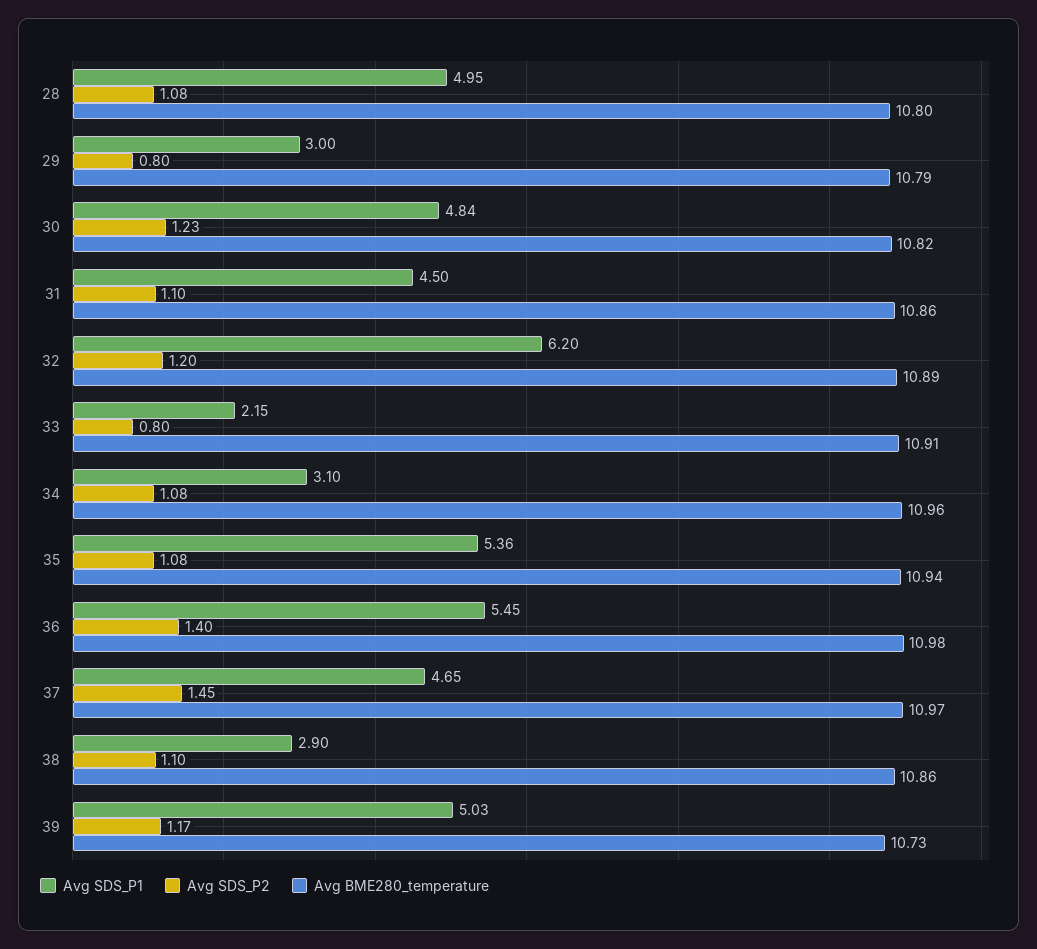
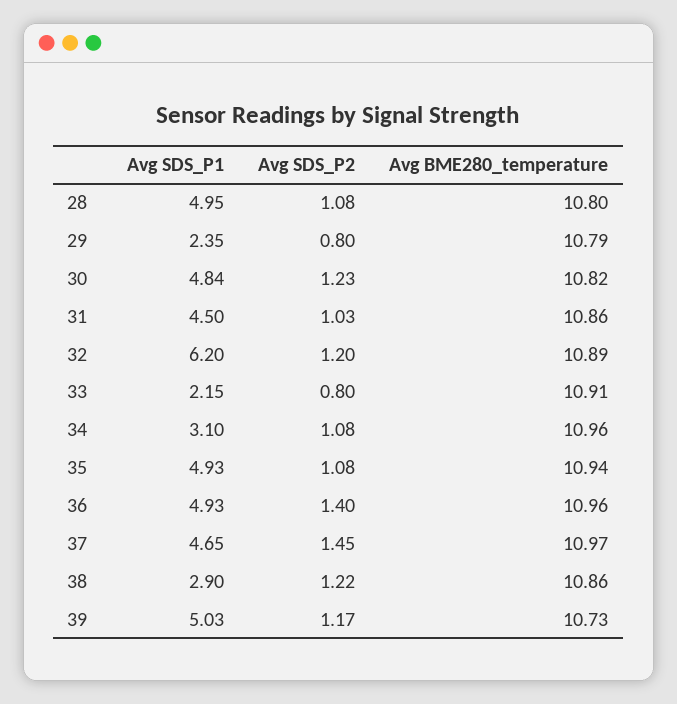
Avg SDS_P1, 29: 3 -> 2.35
Avg SDS_P2, 31: 1.1 -> 1.03
Avg SDS_P1, 35: 5.36 -> 4.93
Avg SDS_P1, 36: 5.45 -> 4.93
Avg BME280_temperature, 36: 10.98 -> 10.96
Avg SDS_P2, 38: 1.1 -> 1.22

